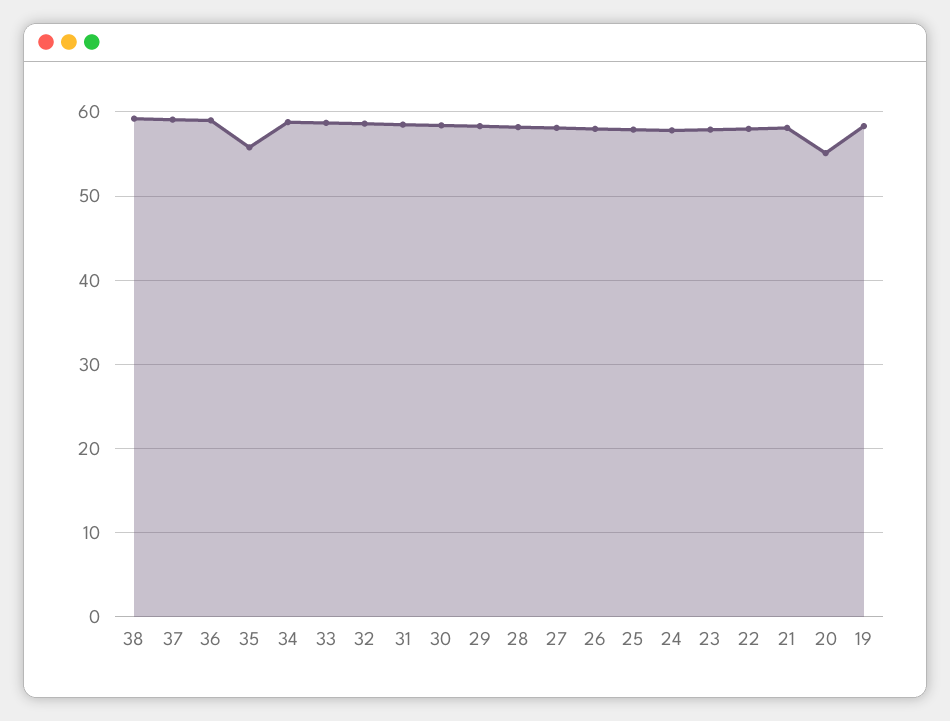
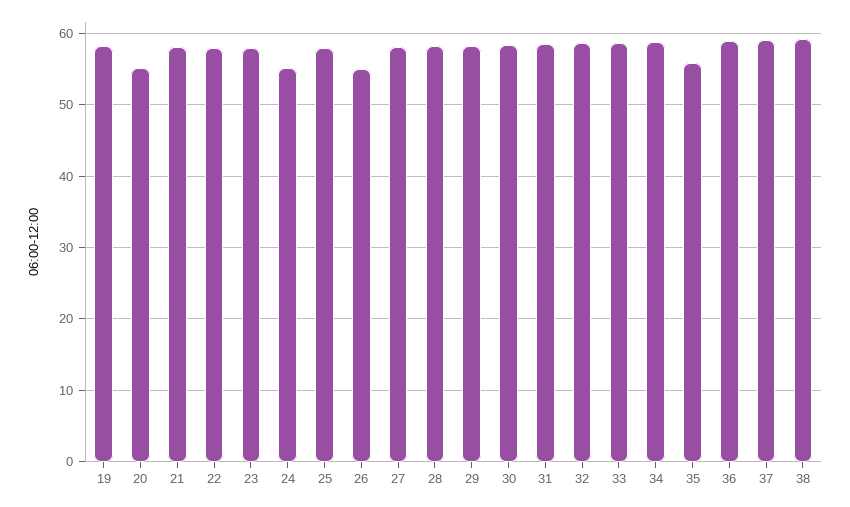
26: 58 -> 55
24: 58 -> 55

